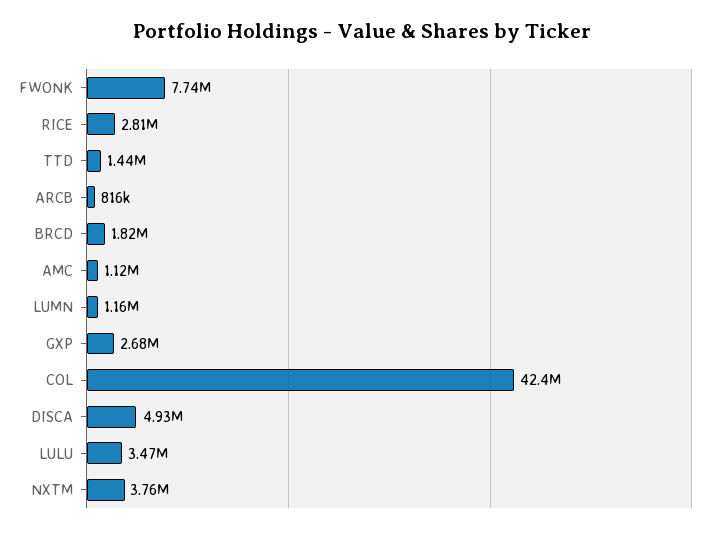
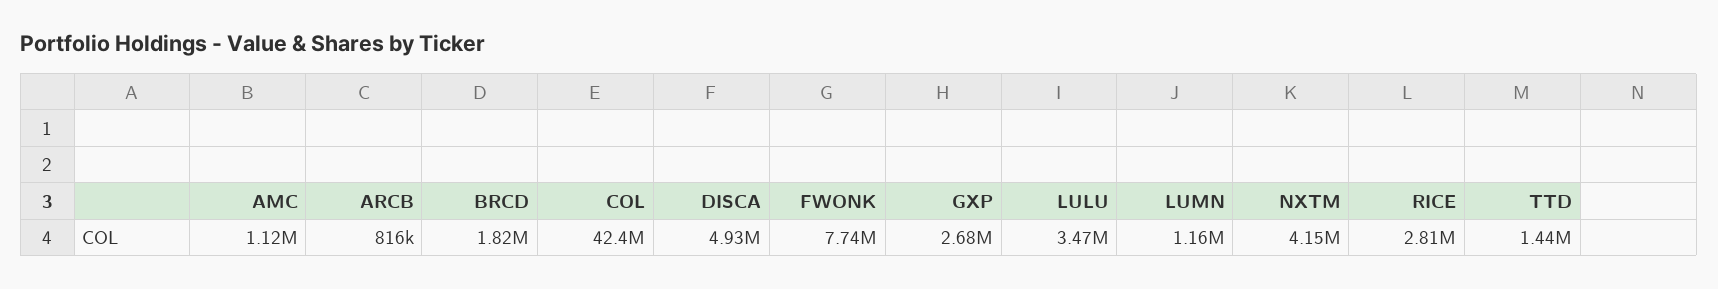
NXTM: 3760000 -> 4150000

